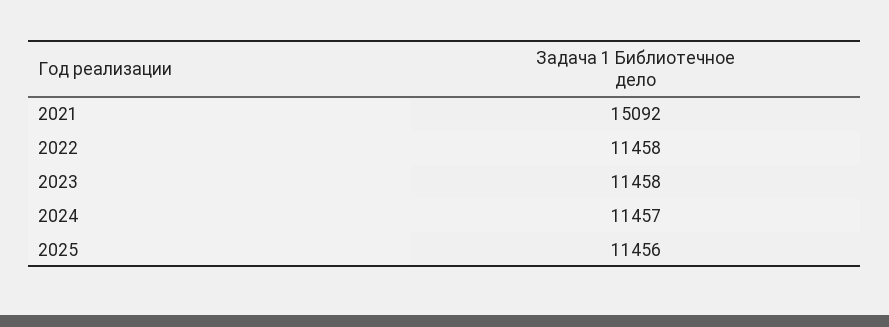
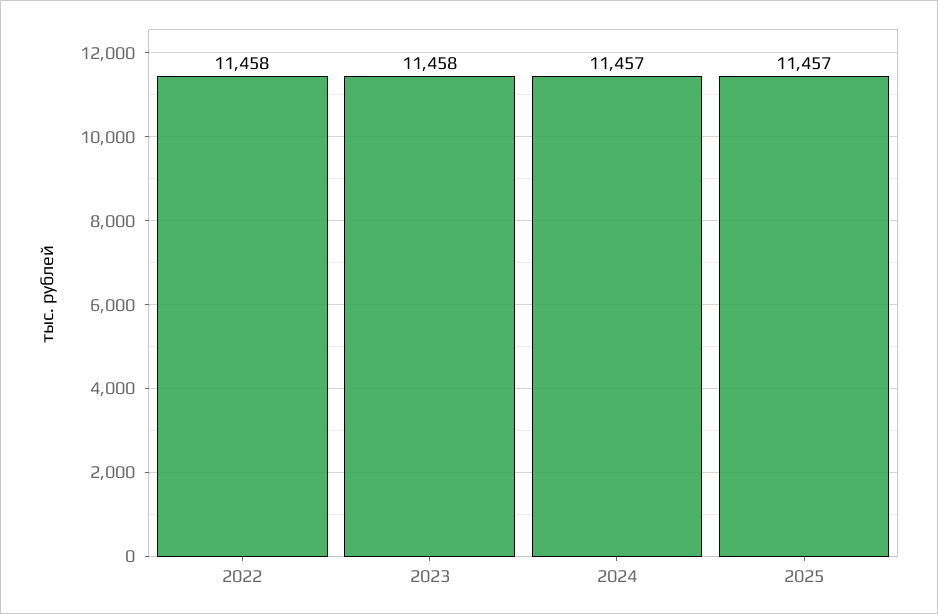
2021: 15092 -> none
2025: 11456 -> 11457

